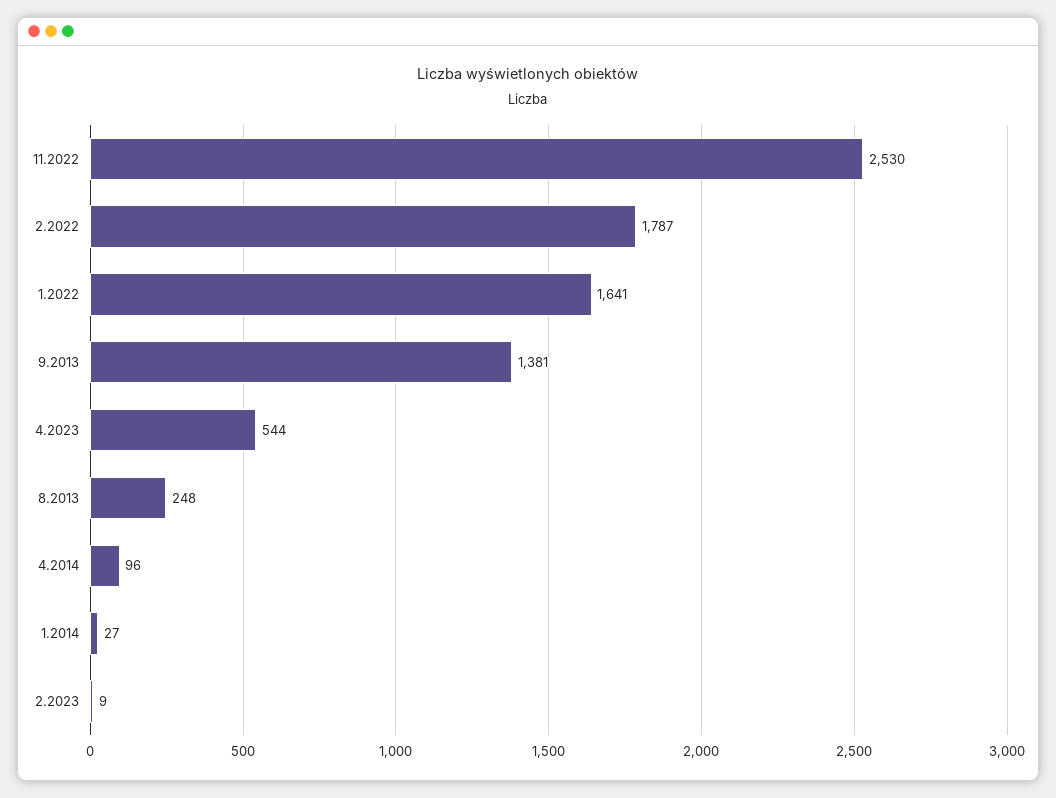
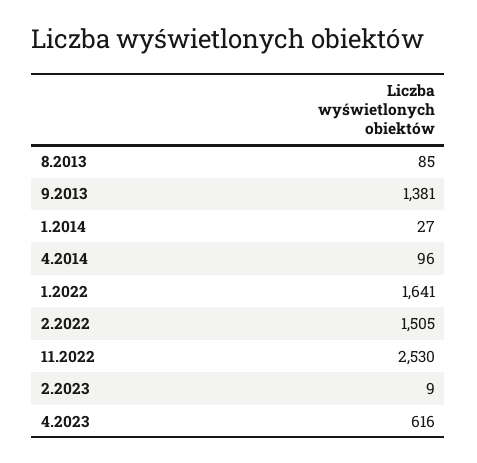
2.2022: 1787 -> 1505
4.2023: 544 -> 616
8.2013: 248 -> 85

